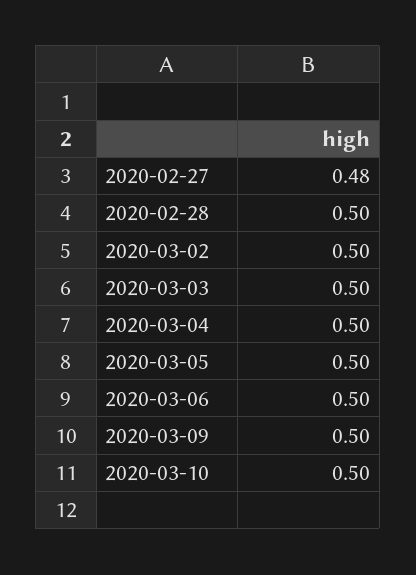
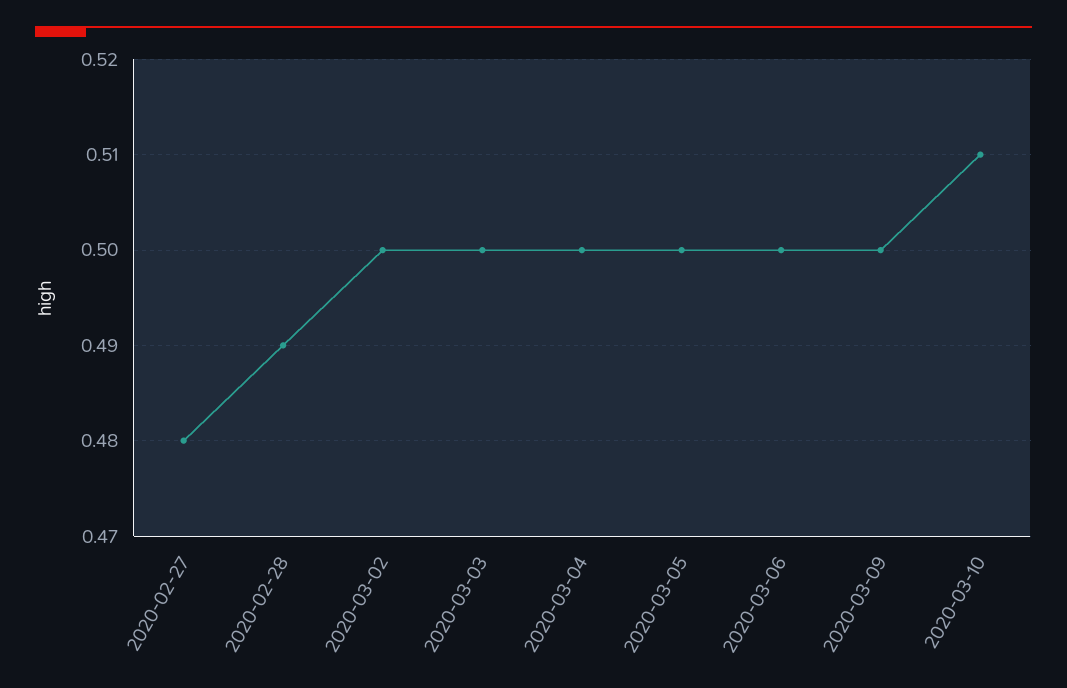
2020-02-28: 0.5 -> 0.49
2020-03-10: 0.5 -> 0.51

